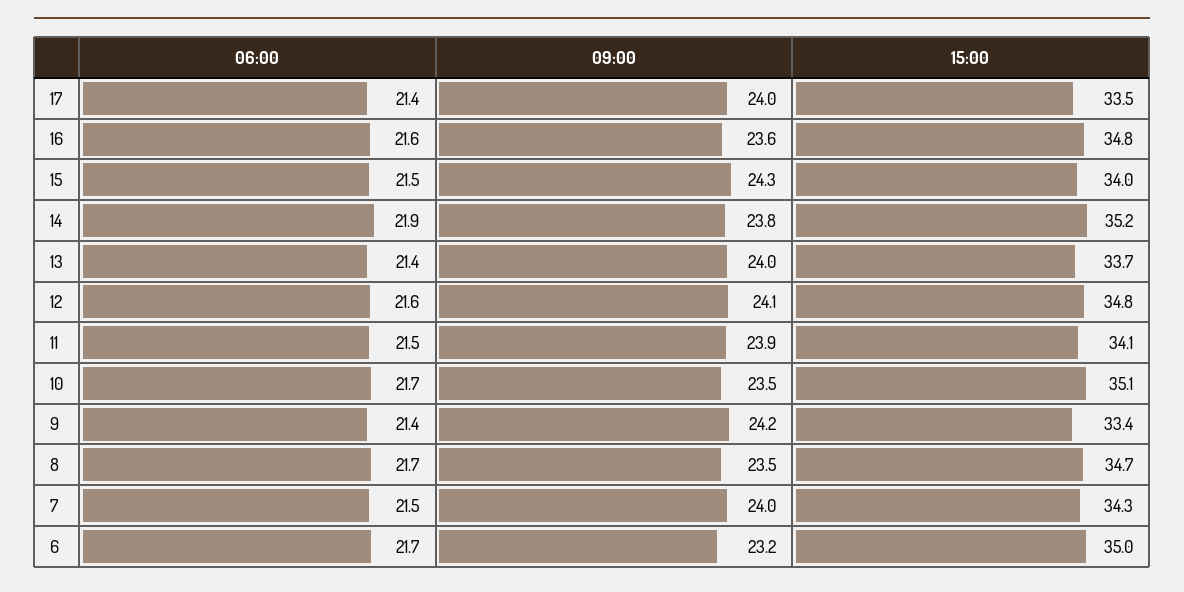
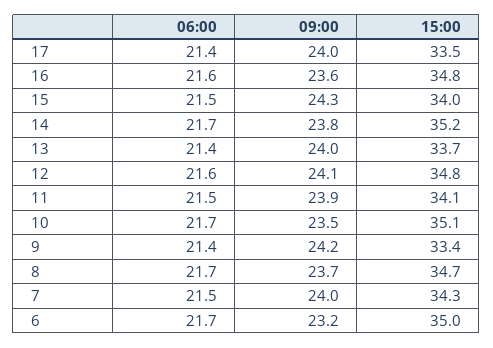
06:00, 14: 21.9 -> 21.7
09:00, 8: 23.5 -> 23.7

